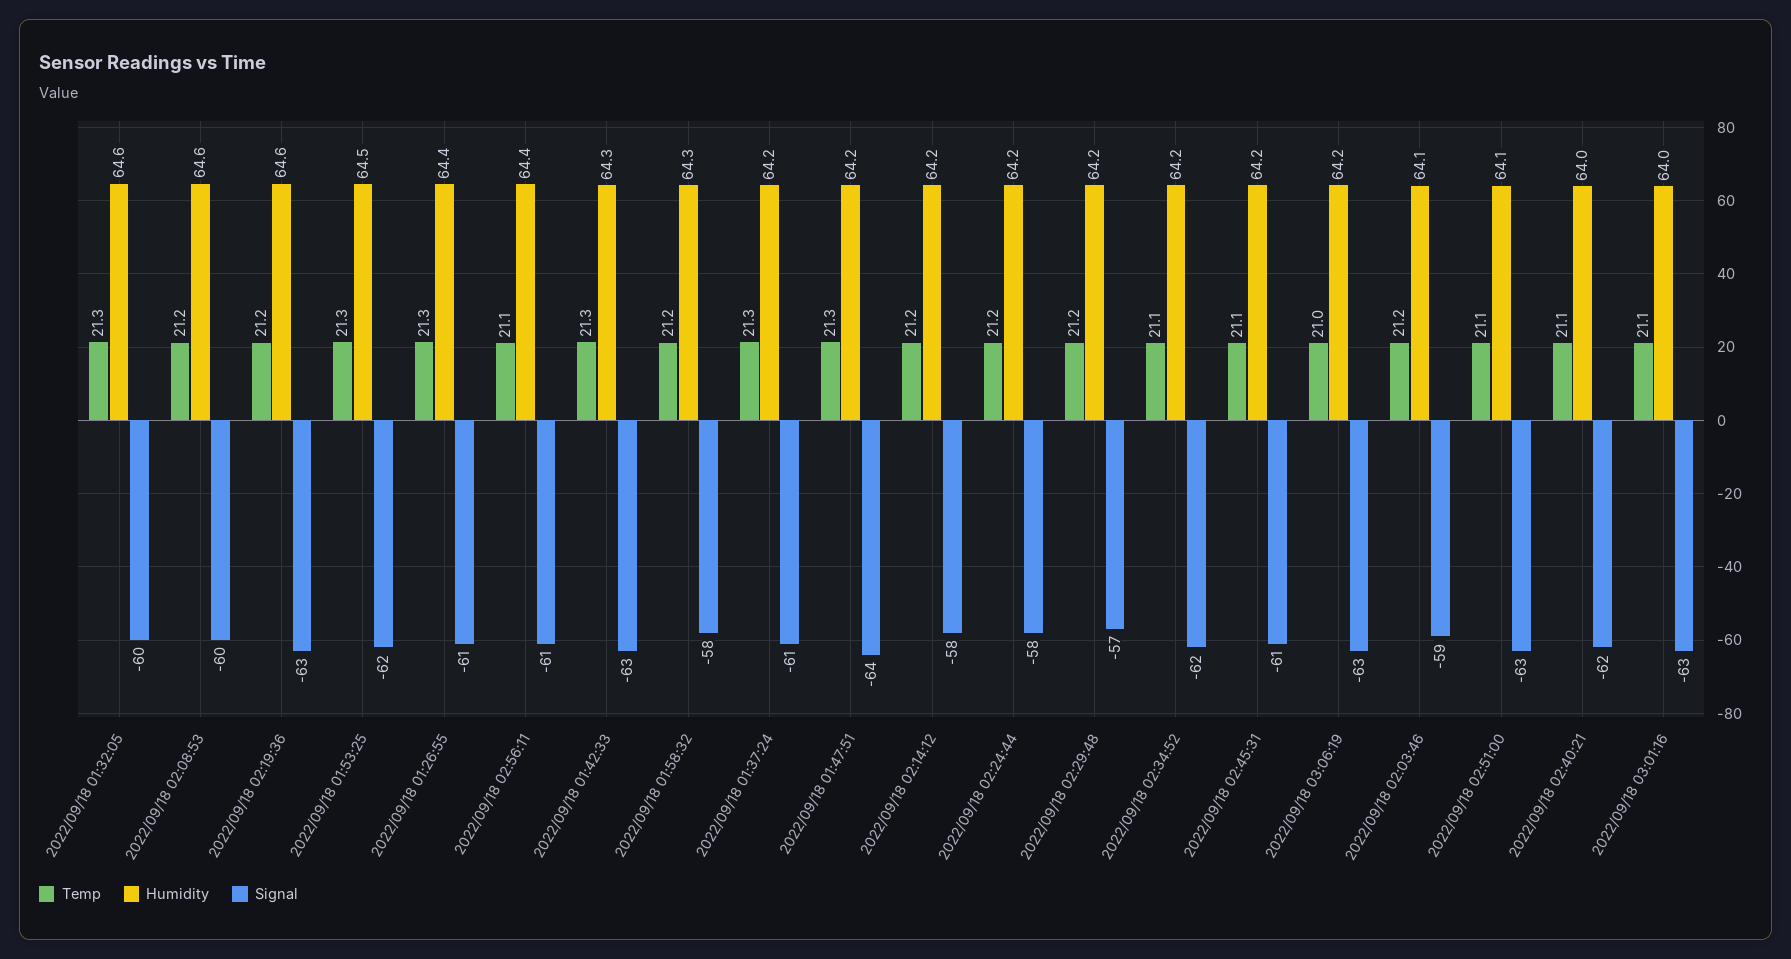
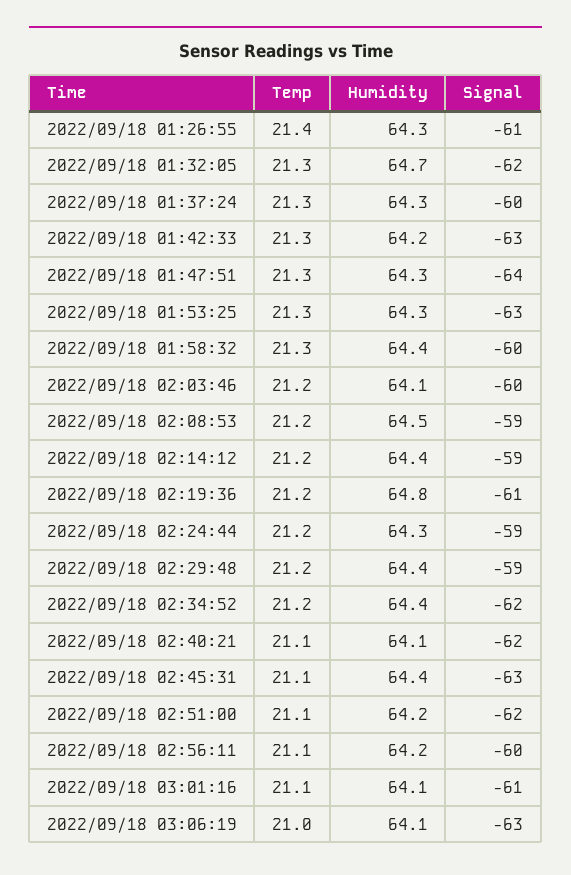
Humidity, 2022/09/18 01:32:05: 64.6 -> 64.7
Signal, 2022/09/18 01:32:05: -60 -> -62
Humidity, 2022/09/18 02:08:53: 64.6 -> 64.5
Signal, 2022/09/18 02:08:53: -60 -> -59
Humidity, 2022/09/18 02:19:36: 64.6 -> 64.8
Signal, 2022/09/18 02:19:36: -63 -> -61
Humidity, 2022/09/18 01:53:25: 64.5 -> 64.3
Signal, 2022/09/18 01:53:25: -62 -> -63
Temp, 2022/09/18 01:26:55: 21.3 -> 21.4
Humidity, 2022/09/18 01:26:55: 64.4 -> 64.3
Humidity, 2022/09/18 02:56:11: 64.4 -> 64.2
Signal, 2022/09/18 02:56:11: -61 -> -60
Humidity, 2022/09/18 01:42:33: 64.3 -> 64.2
Temp, 2022/09/18 01:58:32: 21.2 -> 21.3
Humidity, 2022/09/18 01:58:32: 64.3 -> 64.4
Signal, 2022/09/18 01:58:32: -58 -> -60
Humidity, 2022/09/18 01:37:24: 64.2 -> 64.3
Signal, 2022/09/18 01:37:24: -61 -> -60
Humidity, 2022/09/18 01:47:51: 64.2 -> 64.3
Humidity, 2022/09/18 02:14:12: 64.2 -> 64.4
Signal, 2022/09/18 02:14:12: -58 -> -59
Humidity, 2022/09/18 02:24:44: 64.2 -> 64.3
Signal, 2022/09/18 02:24:44: -58 -> -59
Humidity, 2022/09/18 02:29:48: 64.2 -> 64.4
Signal, 2022/09/18 02:29:48: -57 -> -59
Temp, 2022/09/18 02:34:52: 21.1 -> 21.2
Humidity, 2022/09/18 02:34:52: 64.2 -> 64.4
Humidity, 2022/09/18 02:45:31: 64.2 -> 64.4
Signal, 2022/09/18 02:45:31: -61 -> -63
Humidity, 2022/09/18 03:06:19: 64.2 -> 64.1
Signal, 2022/09/18 02:03:46: -59 -> -60
Humidity, 2022/09/18 02:51:00: 64.1 -> 64.2
Signal, 2022/09/18 02:51:00: -63 -> -62
Humidity, 2022/09/18 02:40:21: 64 -> 64.1
Humidity, 2022/09/18 03:01:16: 64 -> 64.1
Signal, 2022/09/18 03:01:16: -63 -> -61

